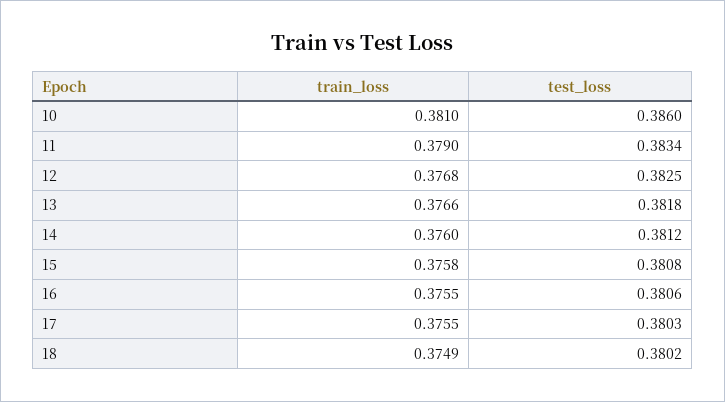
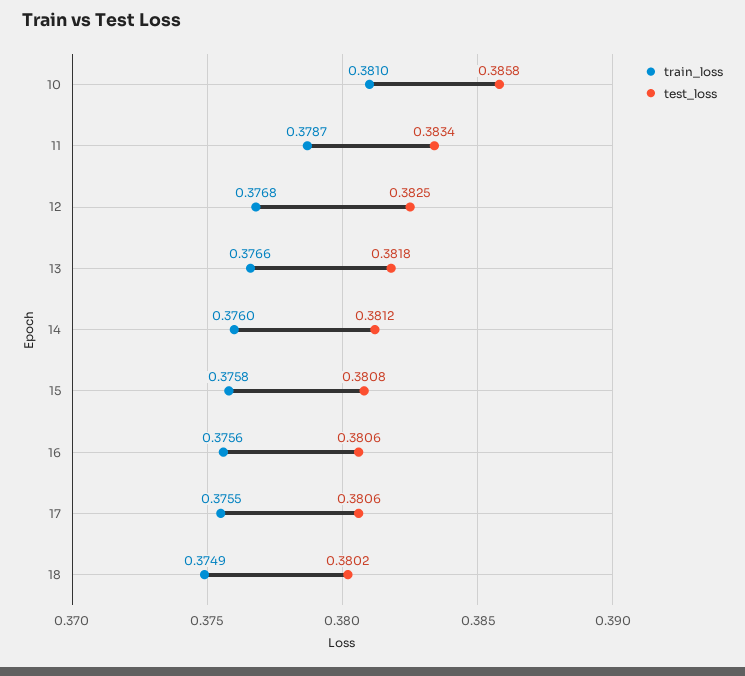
test_loss, 10: 0.386 -> 0.3858
train_loss, 11: 0.379 -> 0.3787
train_loss, 16: 0.3755 -> 0.3756
test_loss, 17: 0.3803 -> 0.3806

